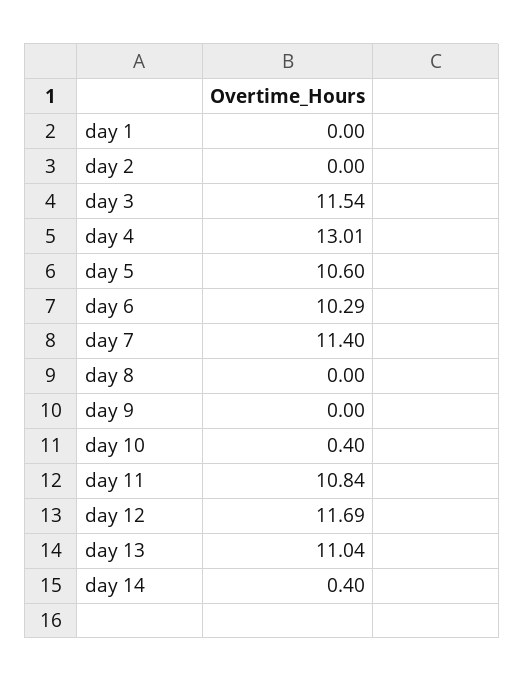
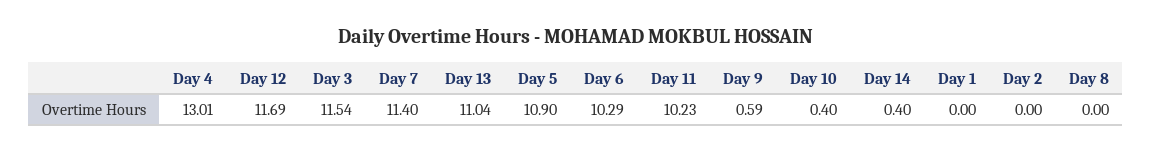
day 5: 10.6 -> 10.9
day 9: 0 -> 0.59
day 11: 10.84 -> 10.23

